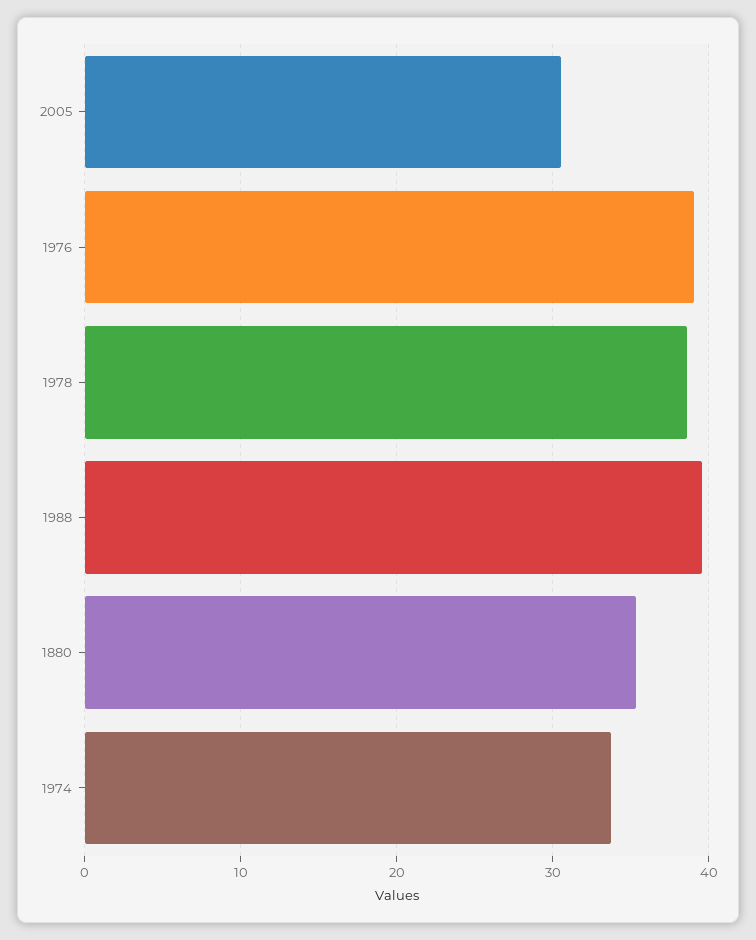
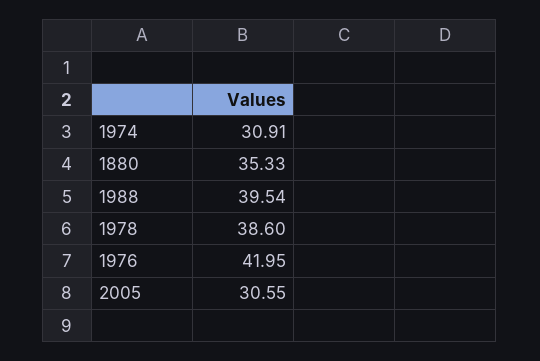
1976: 39 -> 41.95
1974: 34 -> 30.91

